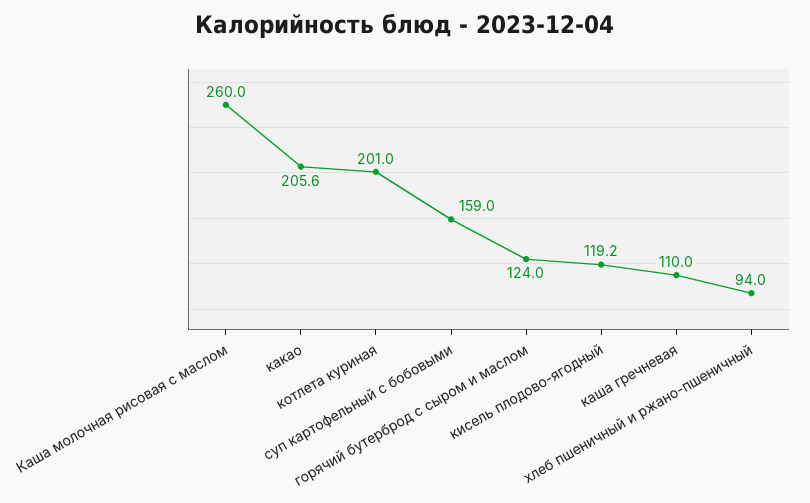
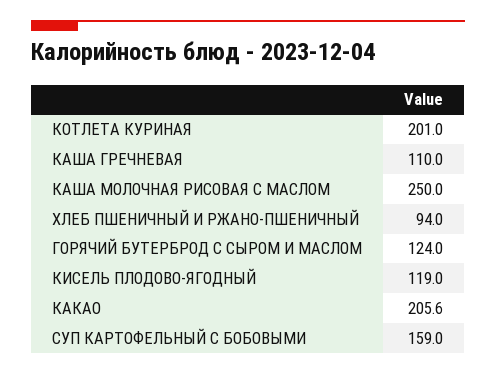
Каша молочная рисовая с маслом: 260 -> 250
кисель плодово-ягодный: 119.2 -> 119

